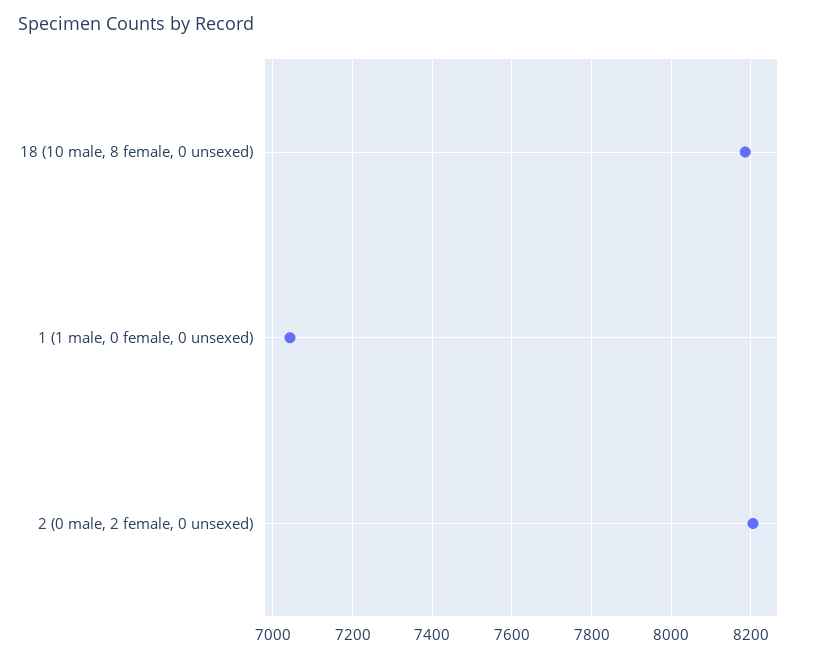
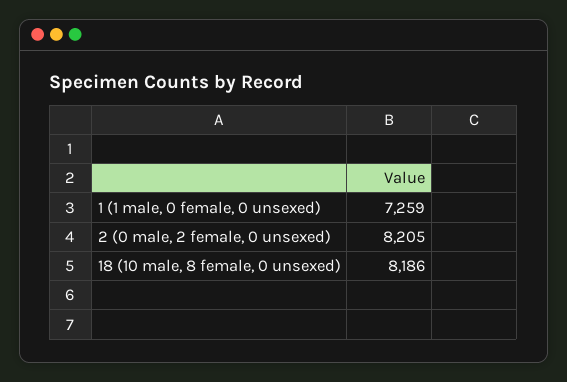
1 (1 male, 0 female, 0 unsexed): 7040 -> 7259

